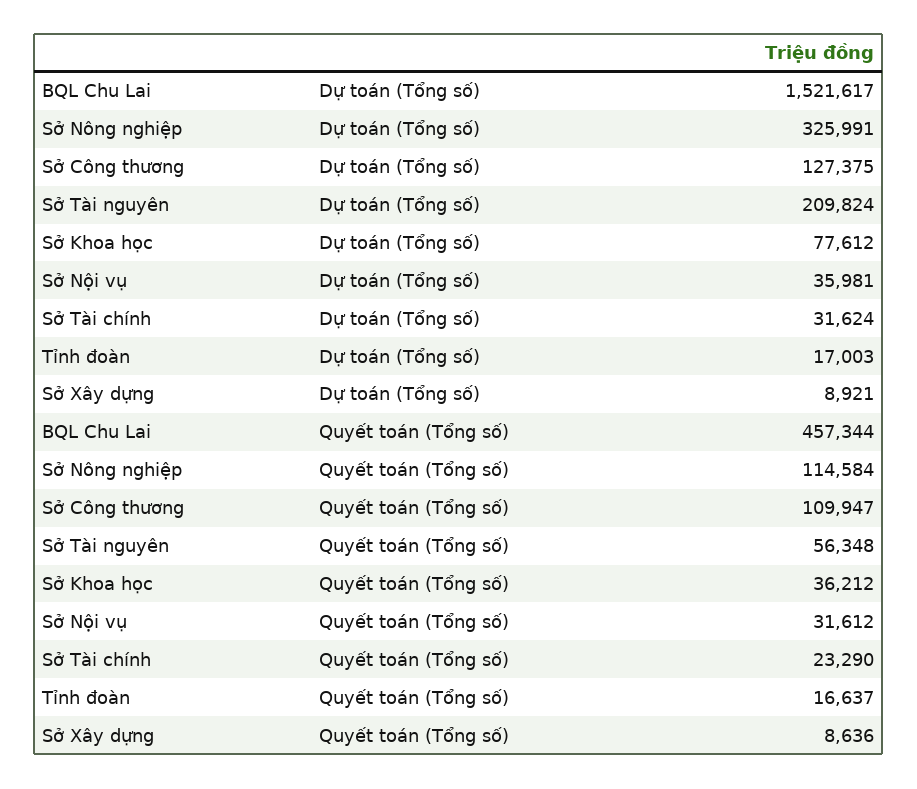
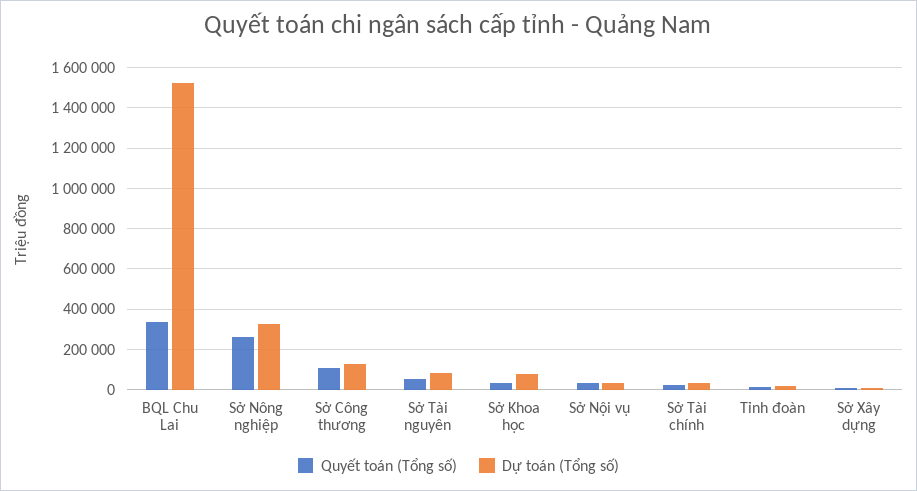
Dự toán (Tổng số), Sở Tài nguyên: 209824 -> 100000
Quyết toán (Tổng số), BQL Chu Lai: 457344 -> 350000
Quyết toán (Tổng số), Sở Nông nghiệp: 114584 -> 250000

